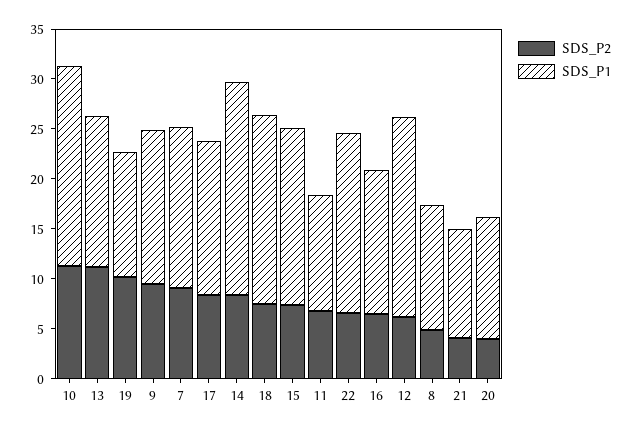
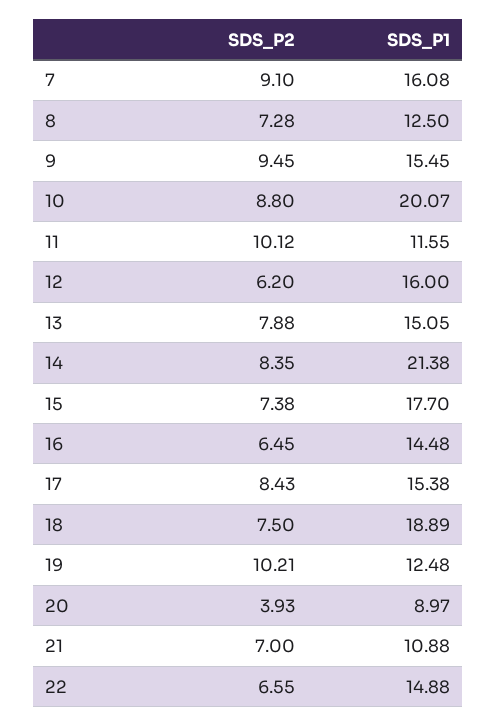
SDS_P2, 10: 11 -> 8.8
SDS_P2, 13: 11 -> 7.88
SDS_P2, 11: 7 -> 10.12
SDS_P1, 22: 18 -> 14.88
SDS_P1, 12: 20 -> 16
SDS_P2, 8: 5 -> 7.28
SDS_P2, 21: 4 -> 7
SDS_P1, 20: 12 -> 8.97

